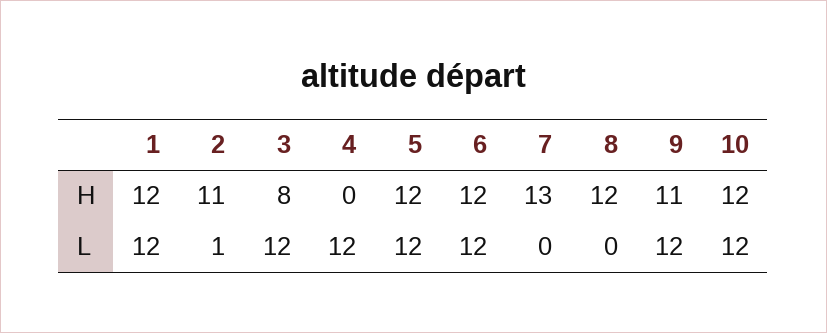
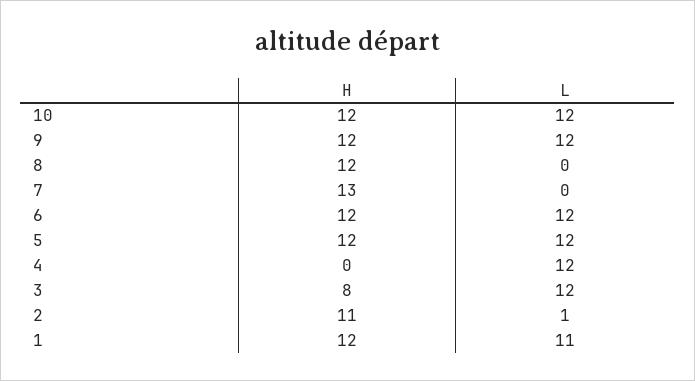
9, H: 11 -> 12
1, L: 12 -> 11

